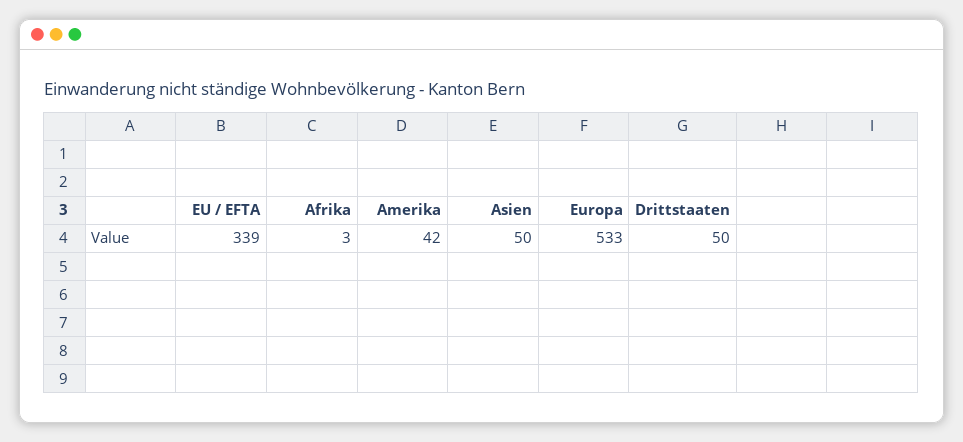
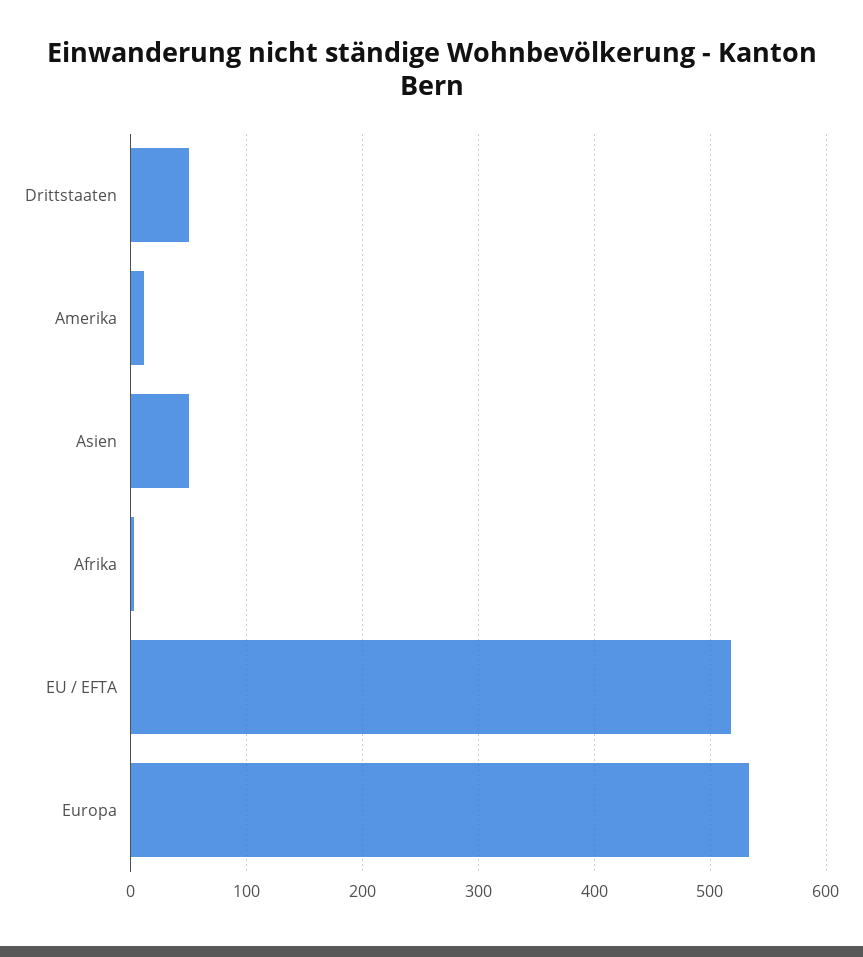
EU / EFTA: 339 -> 520
Amerika: 42 -> 10

